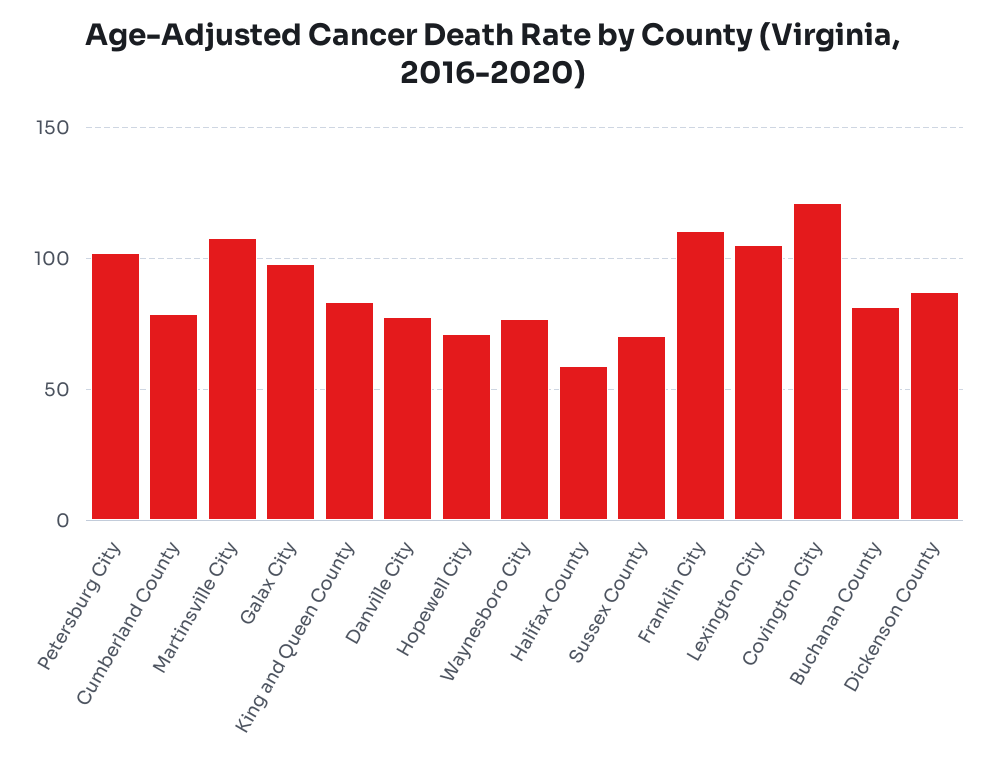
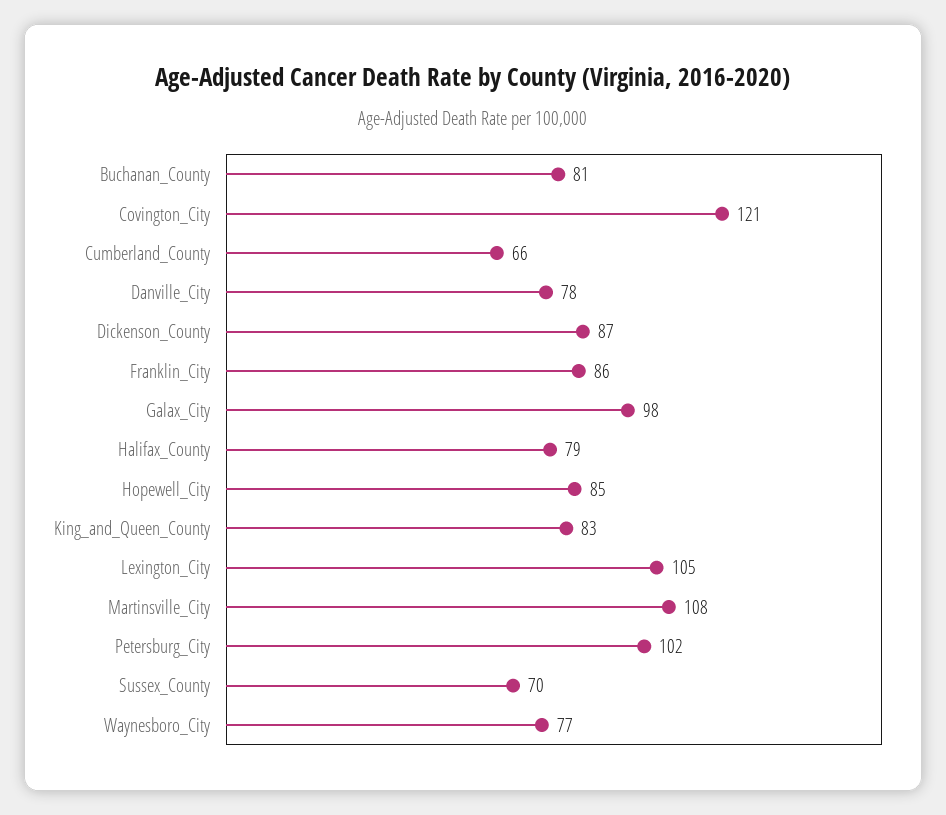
Cumberland County: 80 -> 66
Hopewell City: 70 -> 85
Halifax County: 60 -> 79
Franklin City: 110 -> 86

